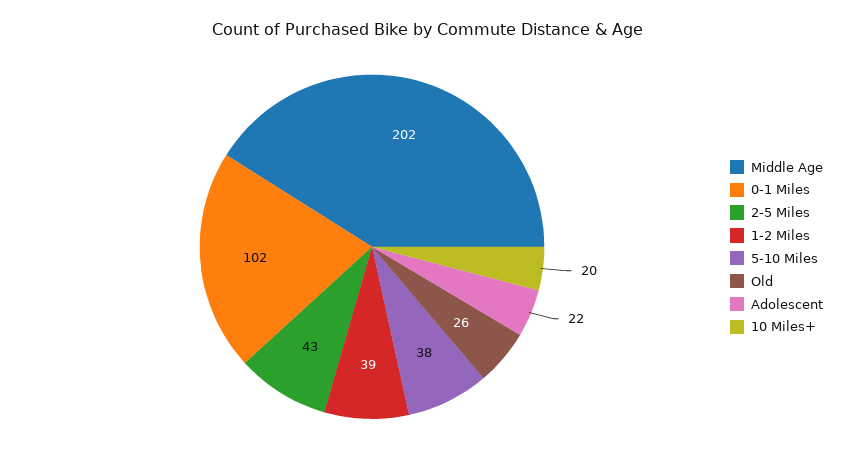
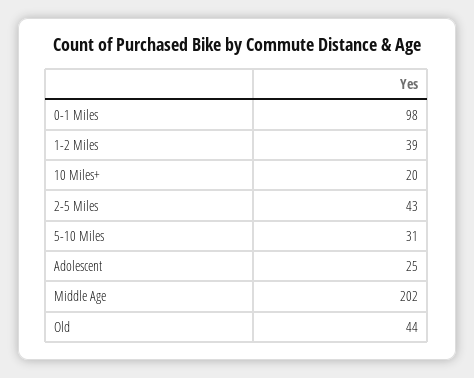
0-1 Miles: 102 -> 98
5-10 Miles: 38 -> 31
Old: 26 -> 44
Adolescent: 22 -> 25

